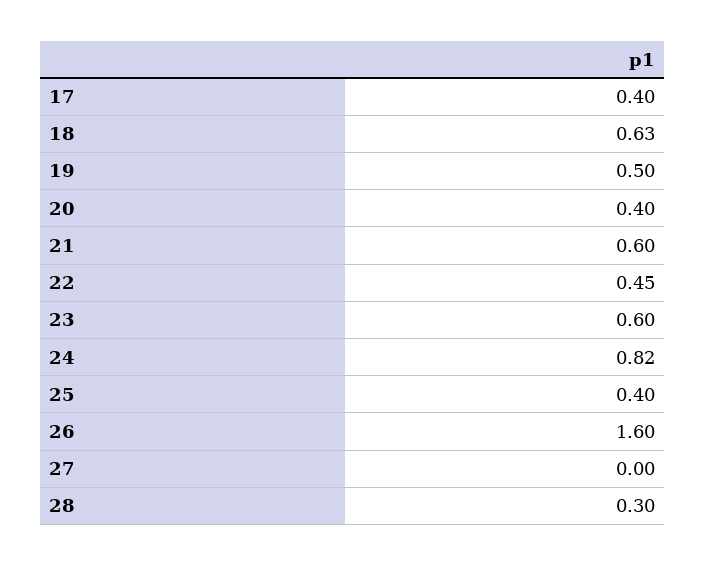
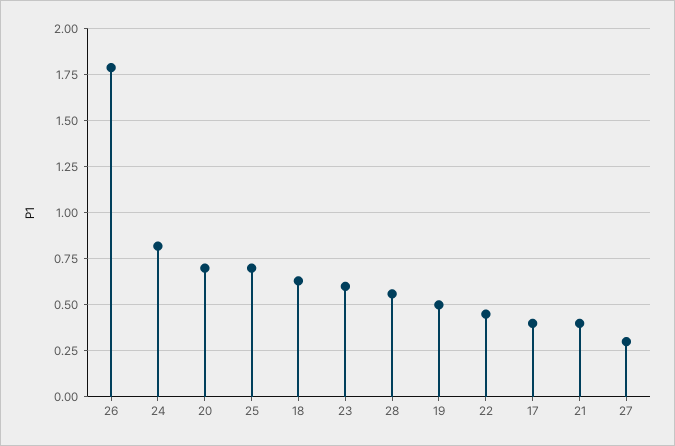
20: 0.4 -> 0.7
21: 0.6 -> 0.4
25: 0.4 -> 0.7
26: 1.6 -> 1.8
27: 0 -> 0.3
28: 0.3 -> 0.55

